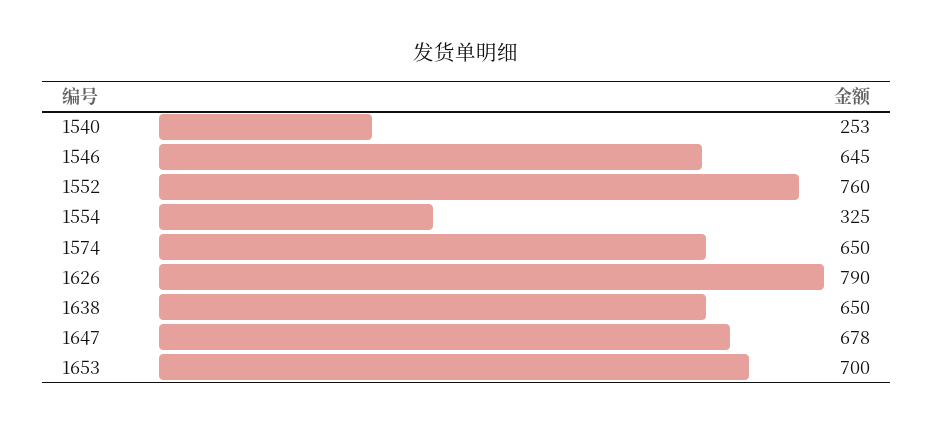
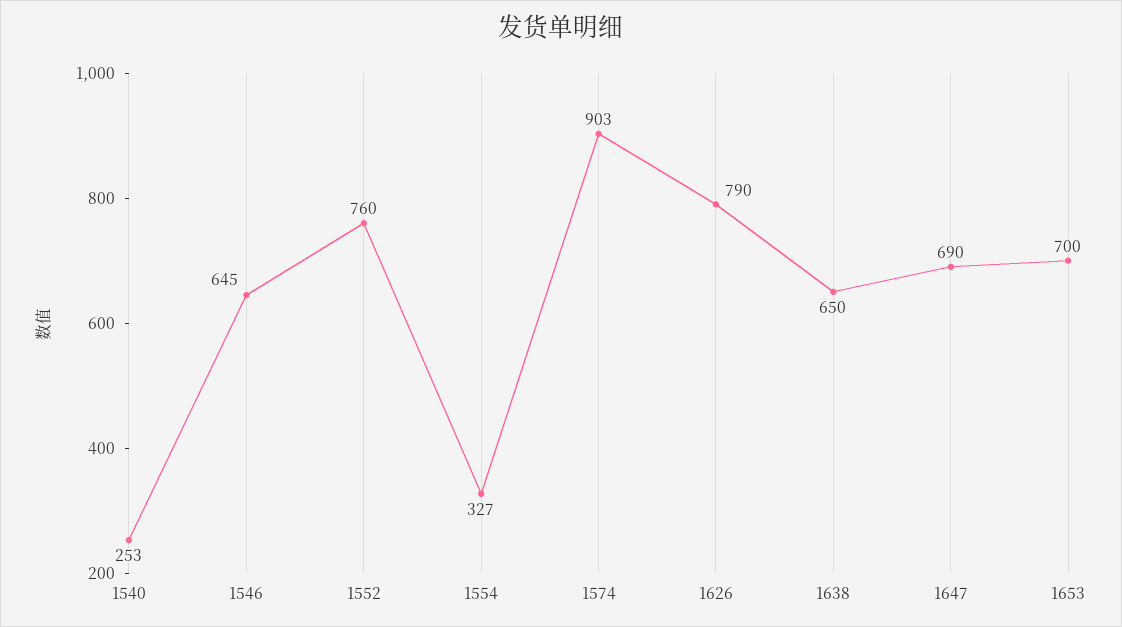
1554: 325 -> 327
1574: 650 -> 903
1647: 678 -> 690

